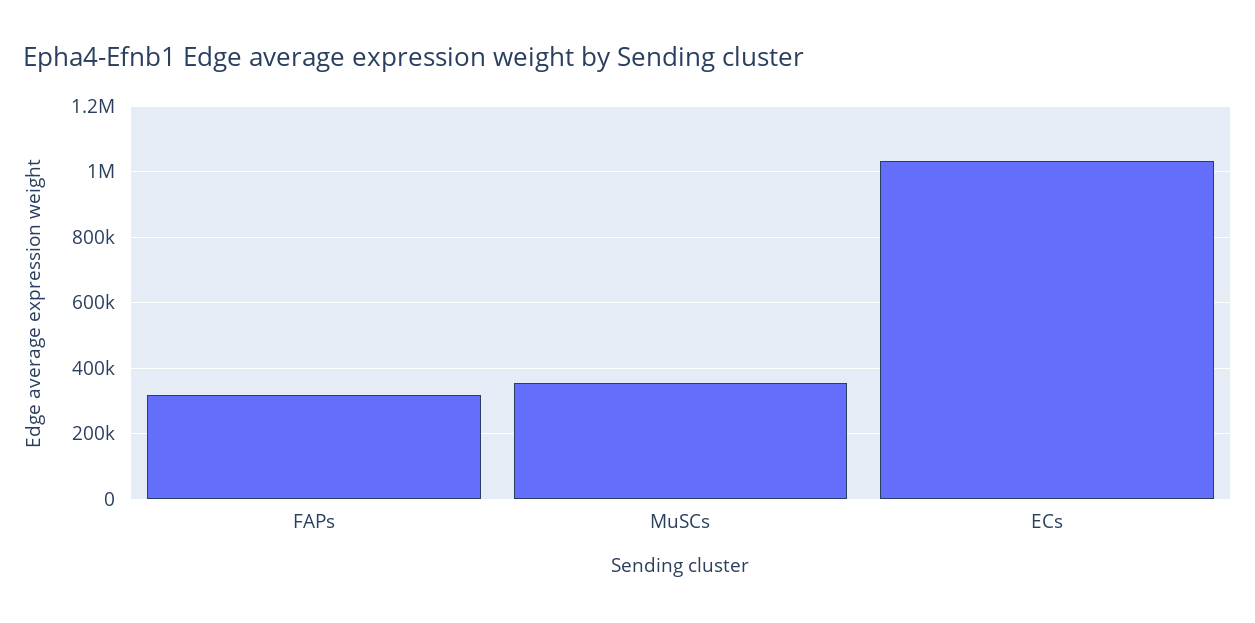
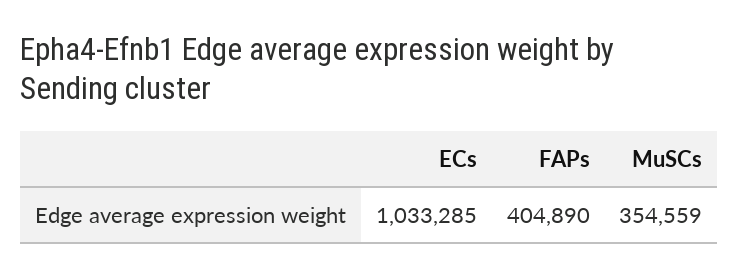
FAPs: 320000 -> 404890

